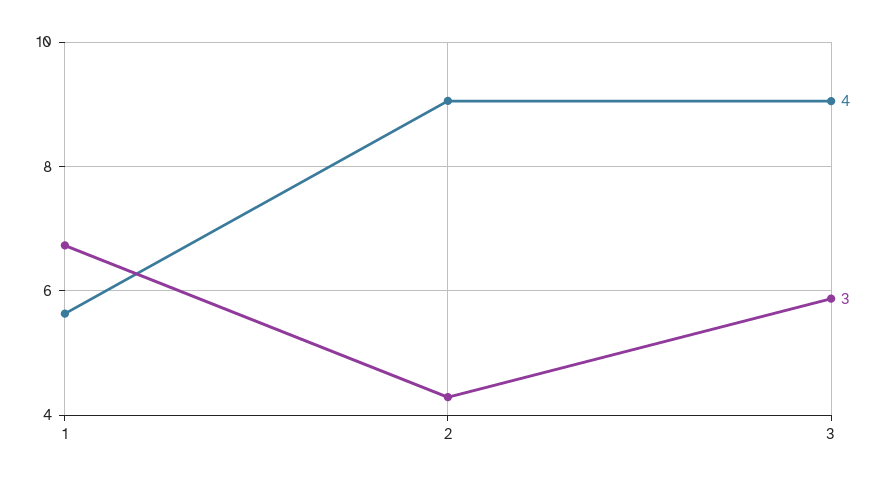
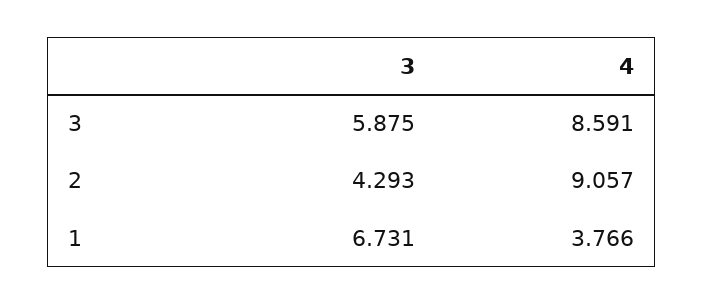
4, 1: 5.6 -> 3.766
4, 3: 9 -> 8.591

